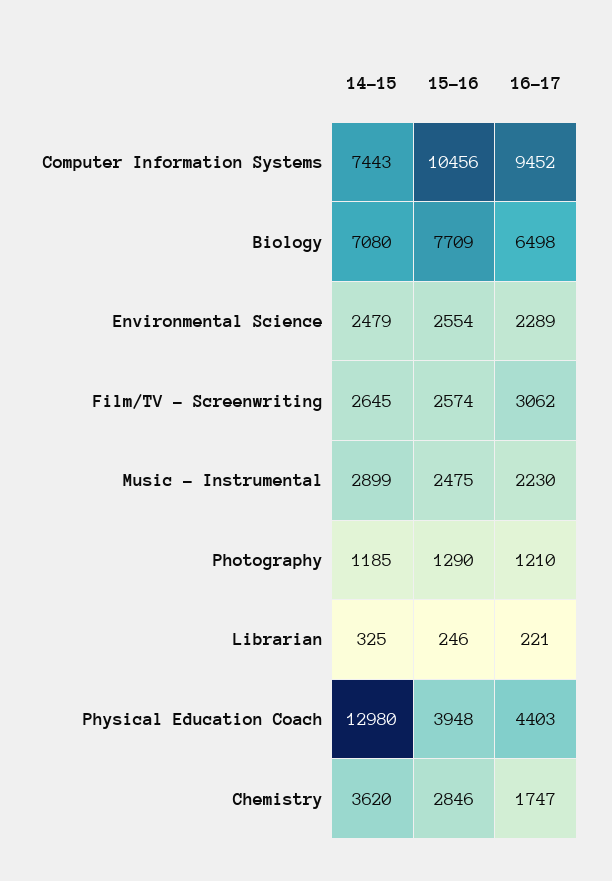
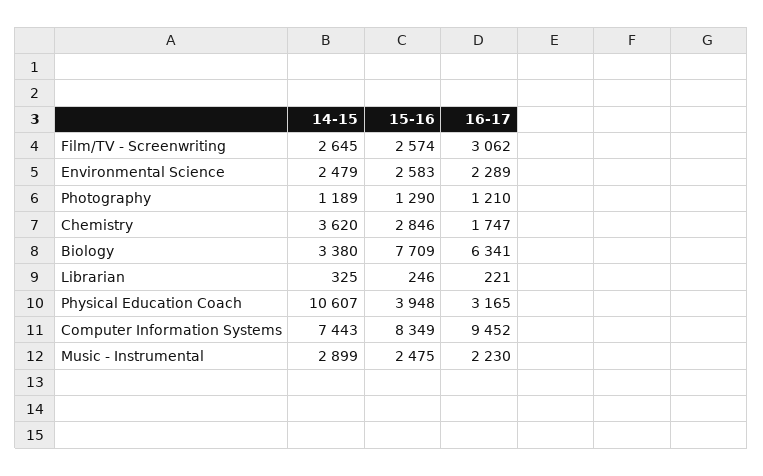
15-16, Computer Information Systems: 10456 -> 8349
14-15, Biology: 7080 -> 3380
16-17, Biology: 6498 -> 6341
15-16, Environmental Science: 2554 -> 2583
14-15, Photography: 1185 -> 1189
14-15, Physical Education Coach: 12980 -> 10607
16-17, Physical Education Coach: 4403 -> 3165

